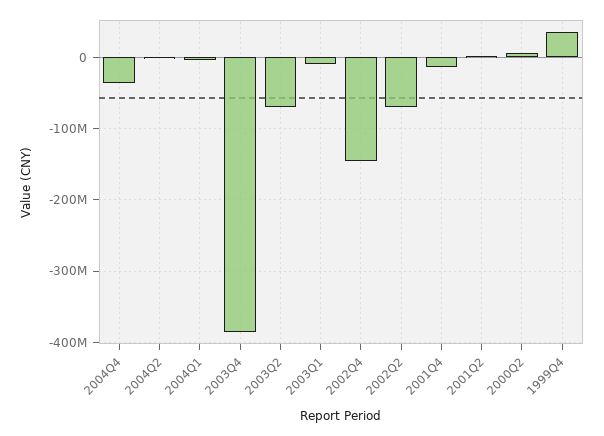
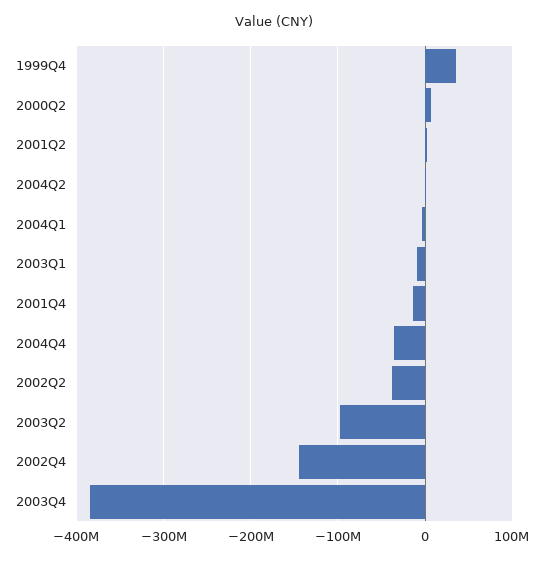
2003Q2: -70000000 -> -100000000
2002Q2: -70000000 -> -40000000

